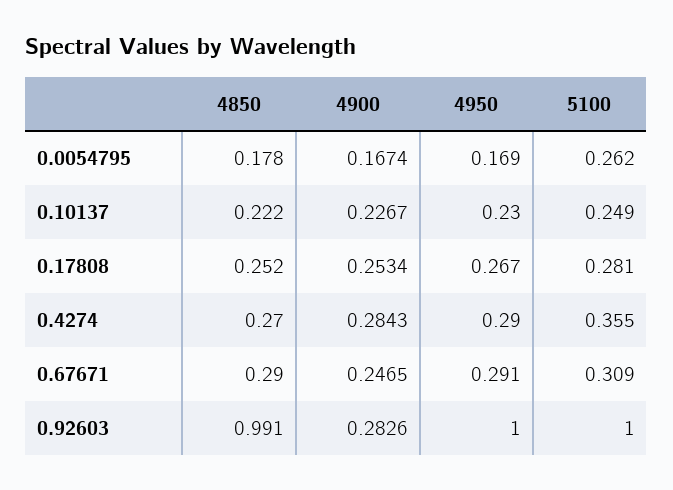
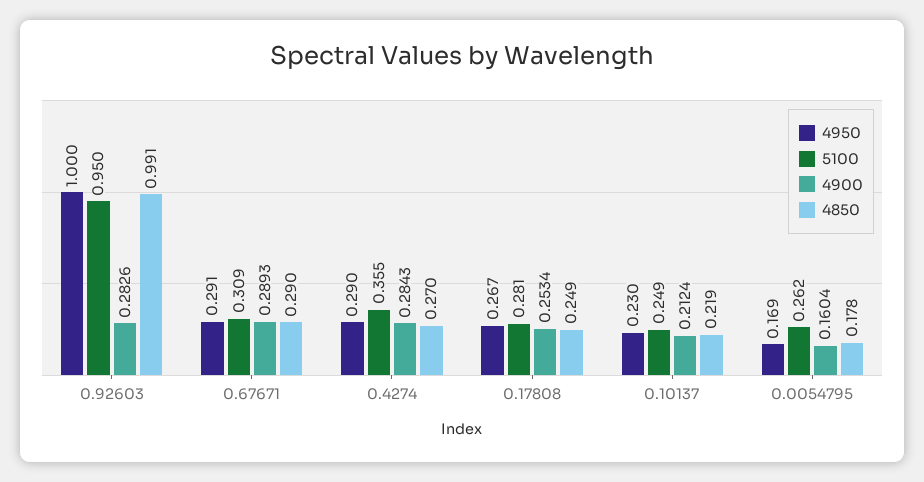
4900, 0.0054795: 0.1674 -> 0.1604
4850, 0.10137: 0.222 -> 0.219
4900, 0.10137: 0.2267 -> 0.2124
4850, 0.17808: 0.252 -> 0.249
4900, 0.67671: 0.2465 -> 0.2893
5100, 0.92603: 1 -> 0.95

